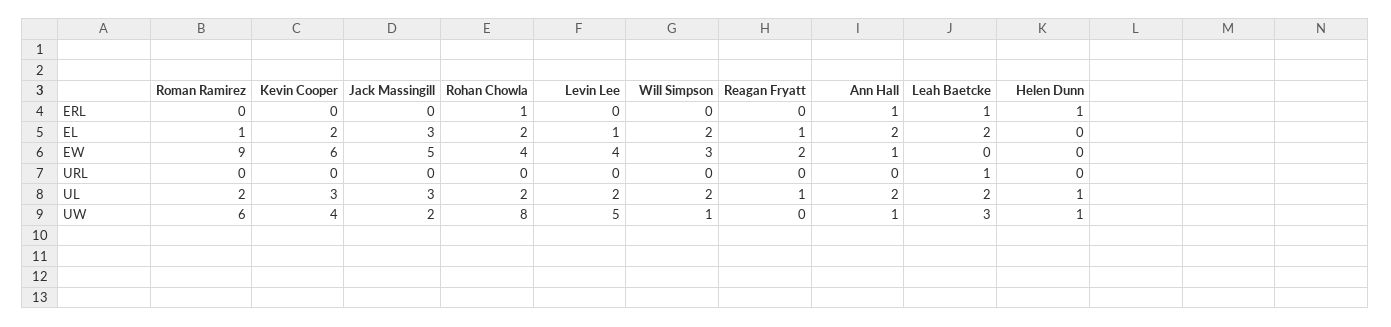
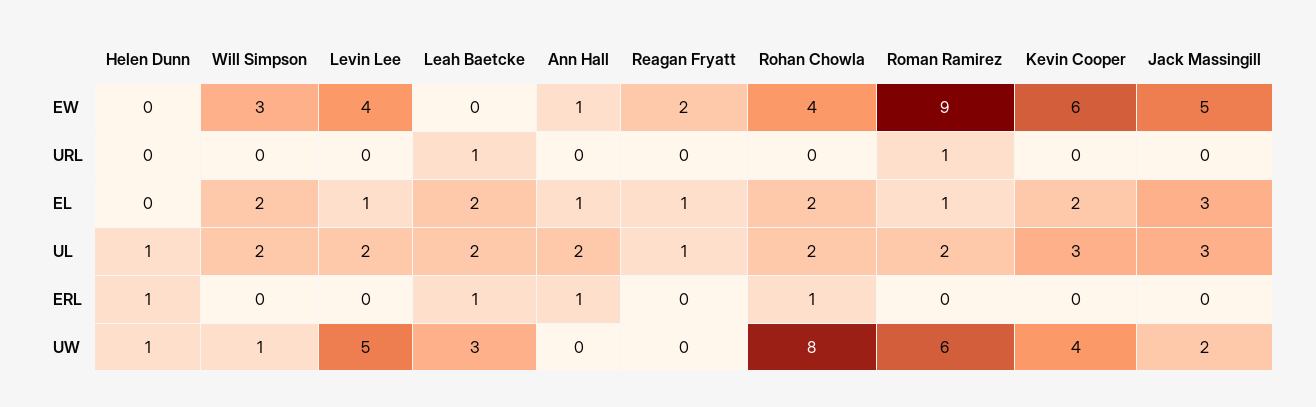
Ann Hall, EL: 2 -> 1
Roman Ramirez, URL: 0 -> 1
Ann Hall, UW: 1 -> 0

